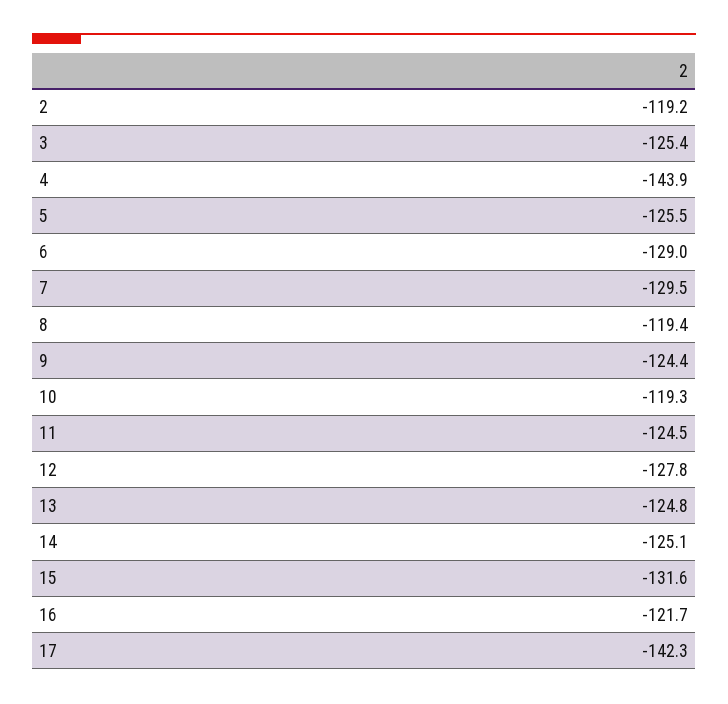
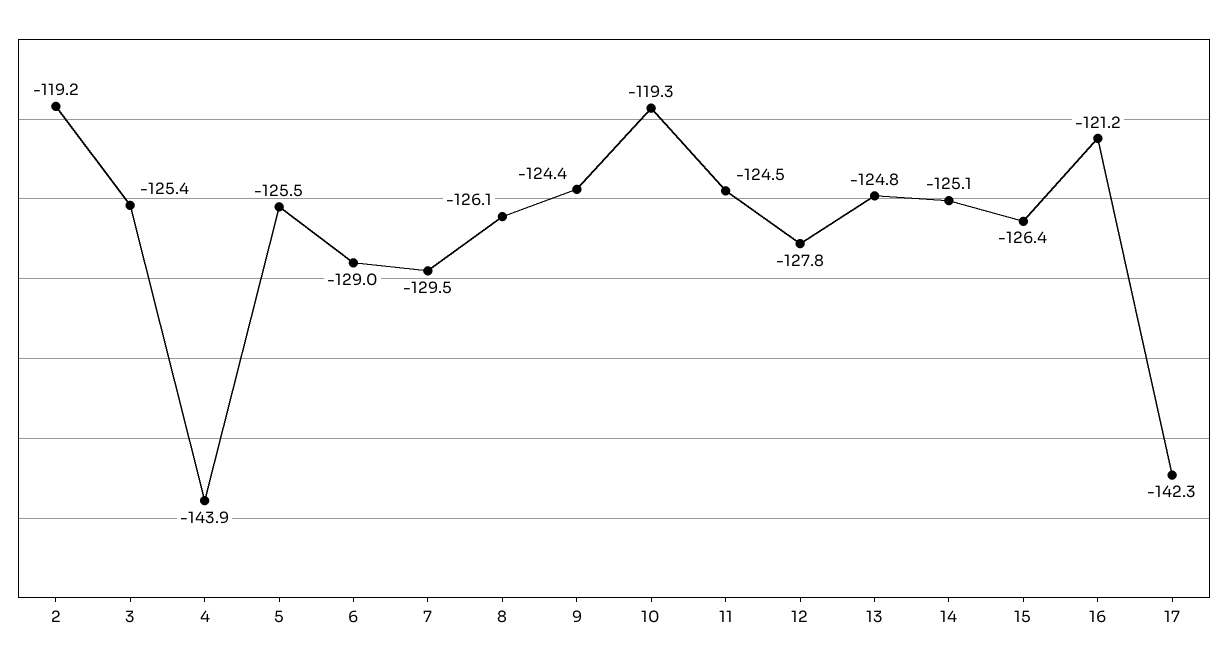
8: -119.4 -> -126.1
15: -131.6 -> -126.4
16: -121.7 -> -121.2

